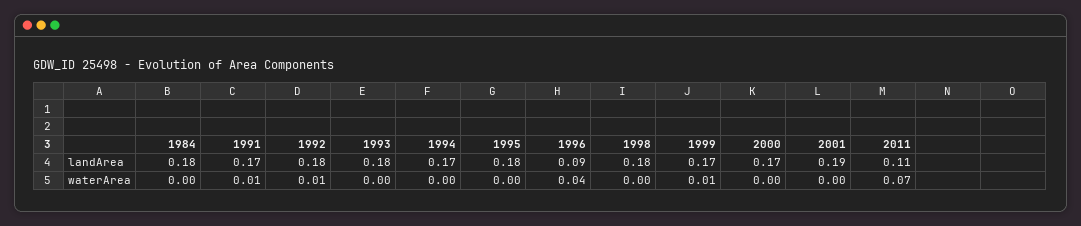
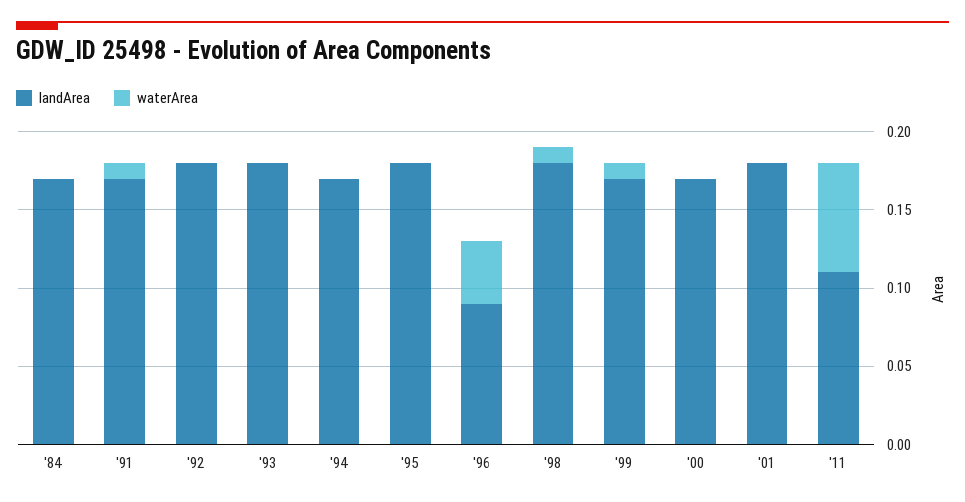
landArea, 1984: 0.18 -> 0.17
landArea, 2001: 0.19 -> 0.18
waterArea, 1992: 0.01 -> 0
waterArea, 1998: 0 -> 0.01

